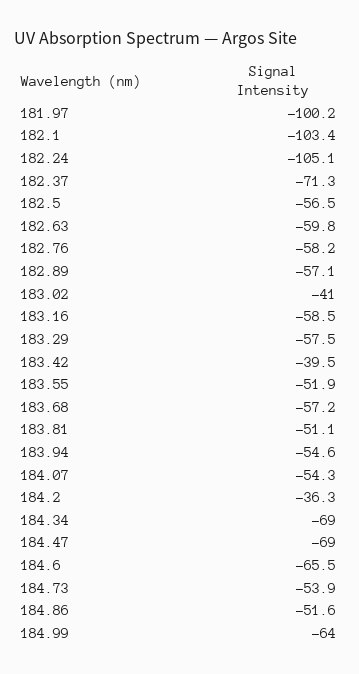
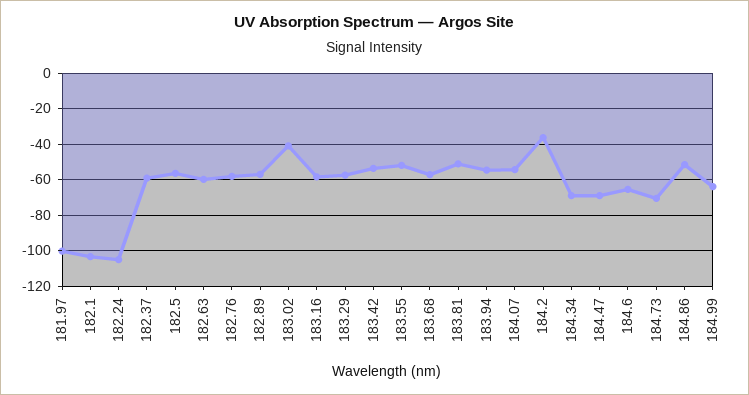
182.37: -71.3 -> -60
183.42: -39.5 -> -55
184.73: -53.9 -> -70

